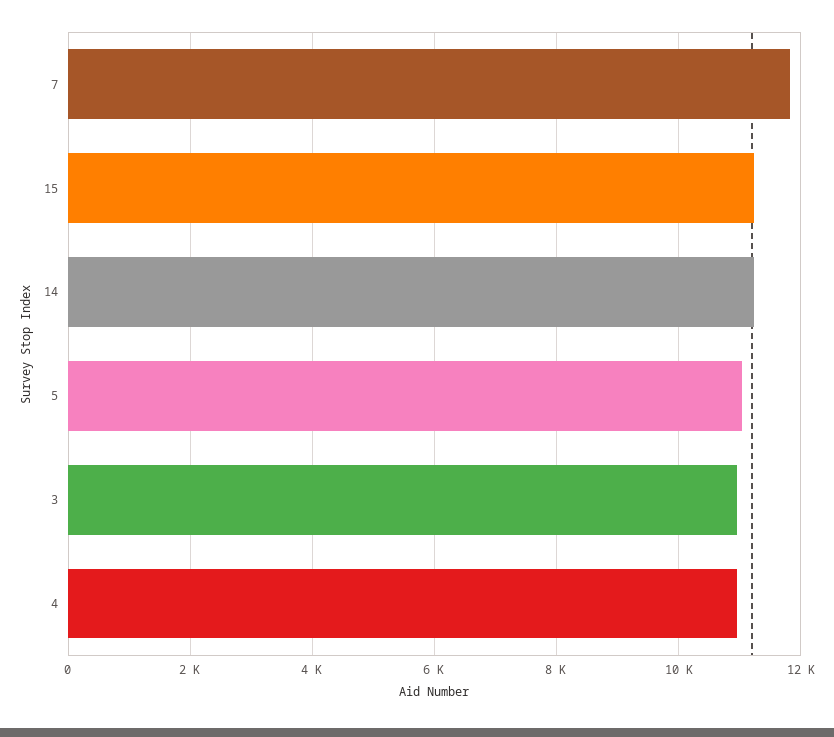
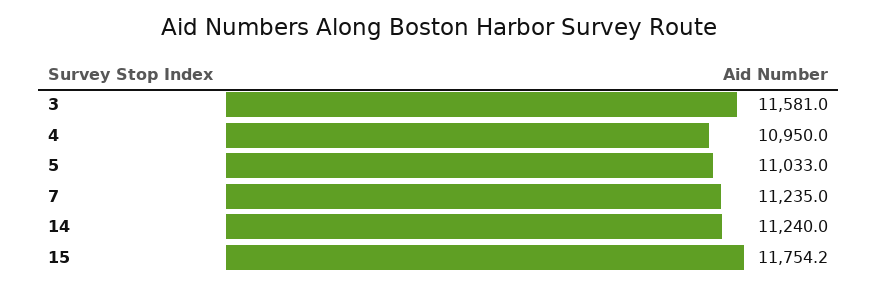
7: 11800 -> 11235
15: 11200 -> 11754.2
3: 11000 -> 11581

